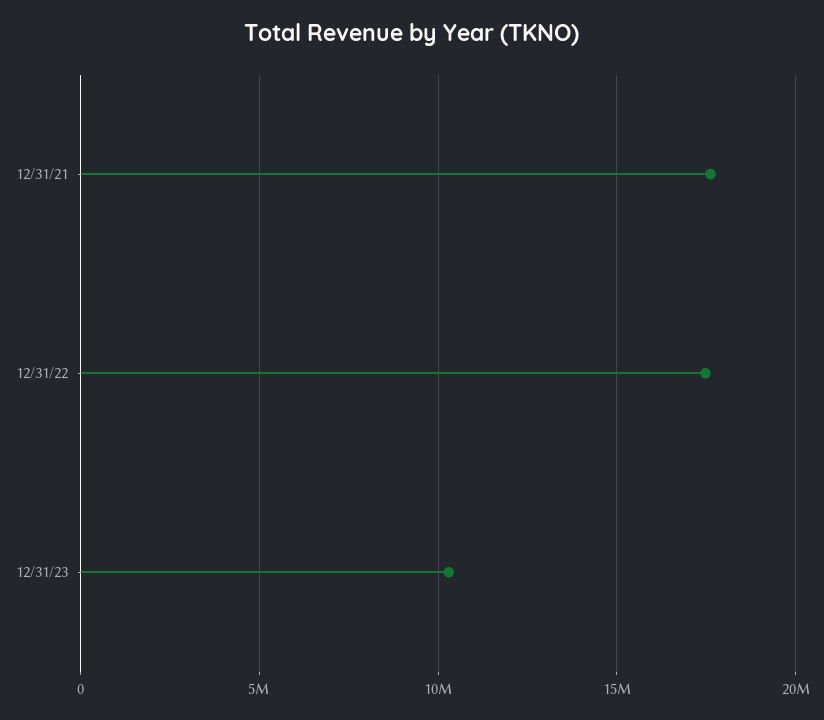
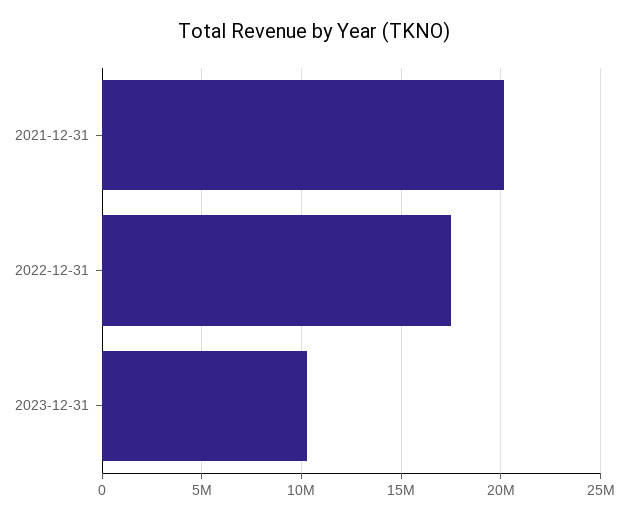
12/31/21: 17500000 -> 20000000

